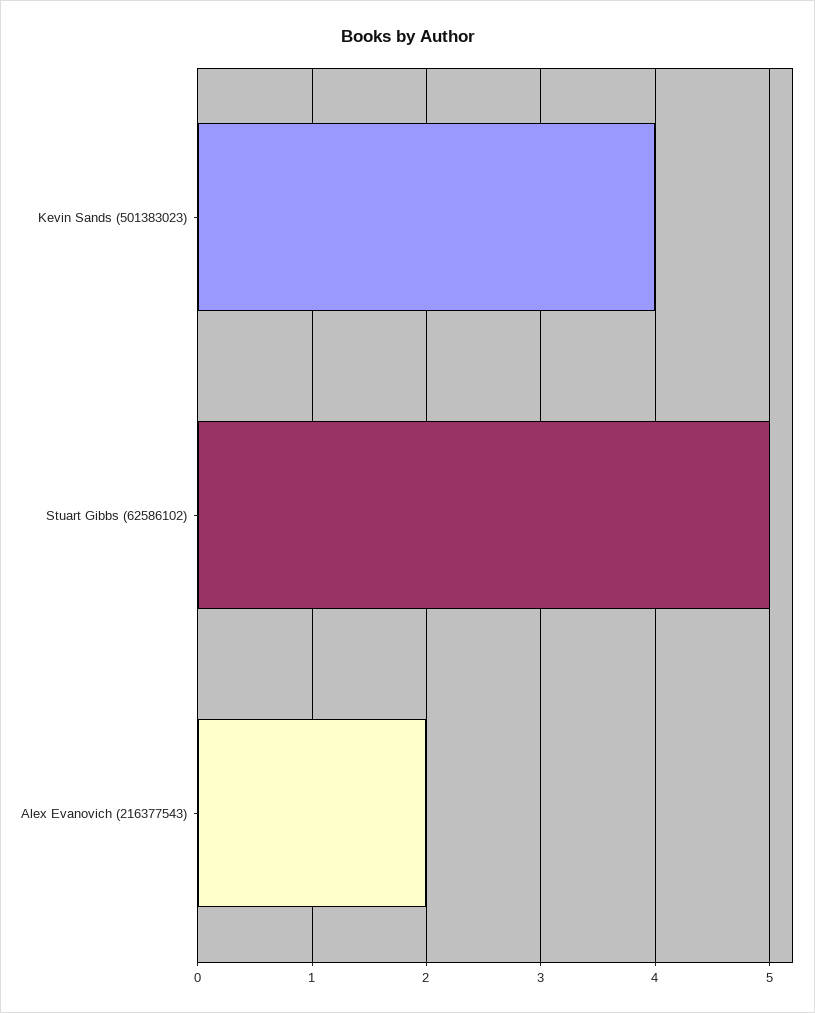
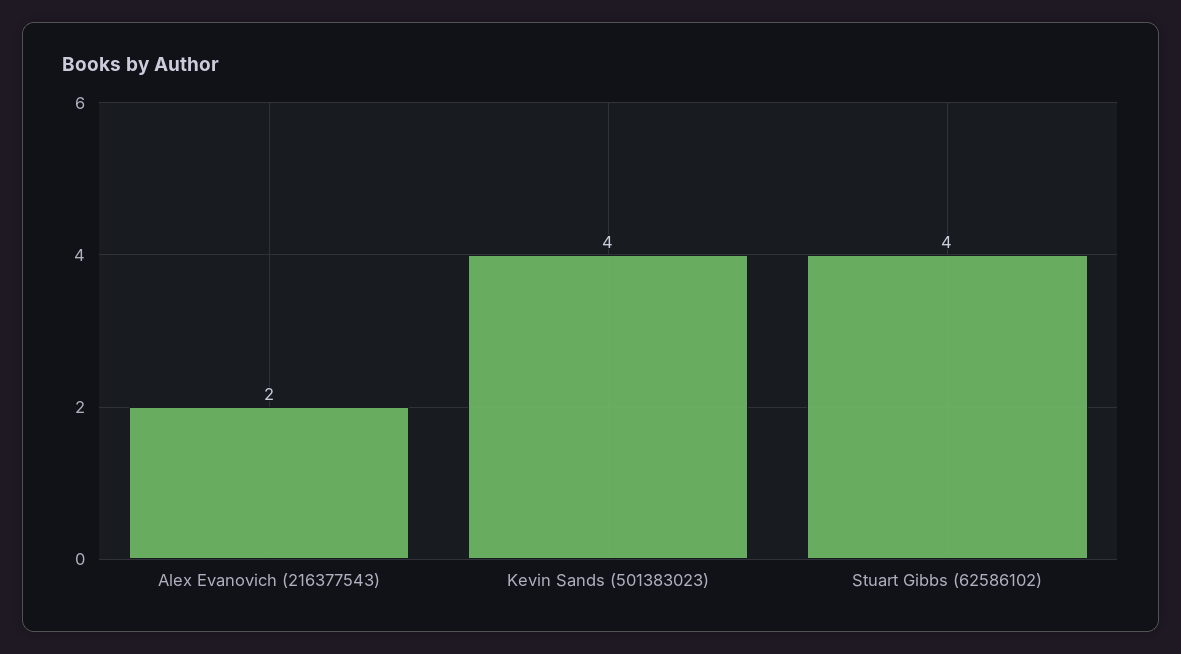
Stuart Gibbs (62586102): 5 -> 4

